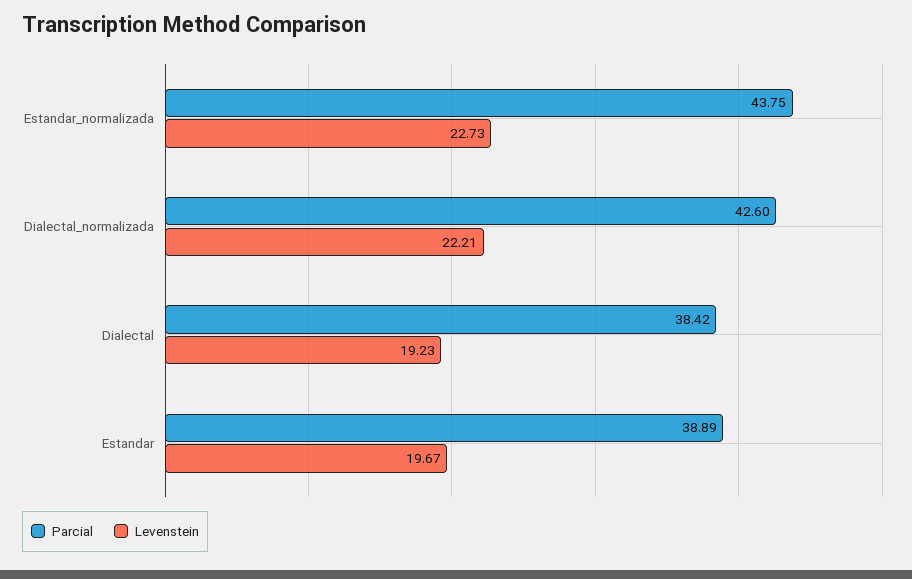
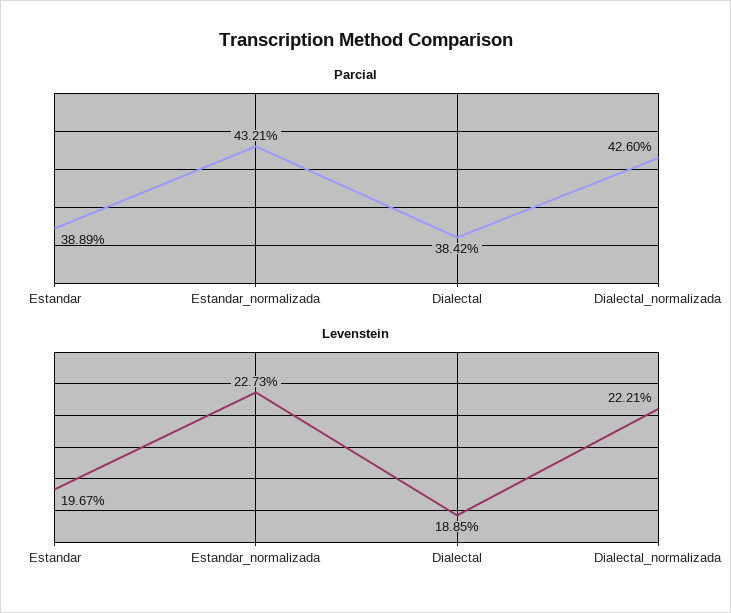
Parcial, Estandar_normalizada: 43.75 -> 43.21
Levenstein, Dialectal: 19.23 -> 18.85

